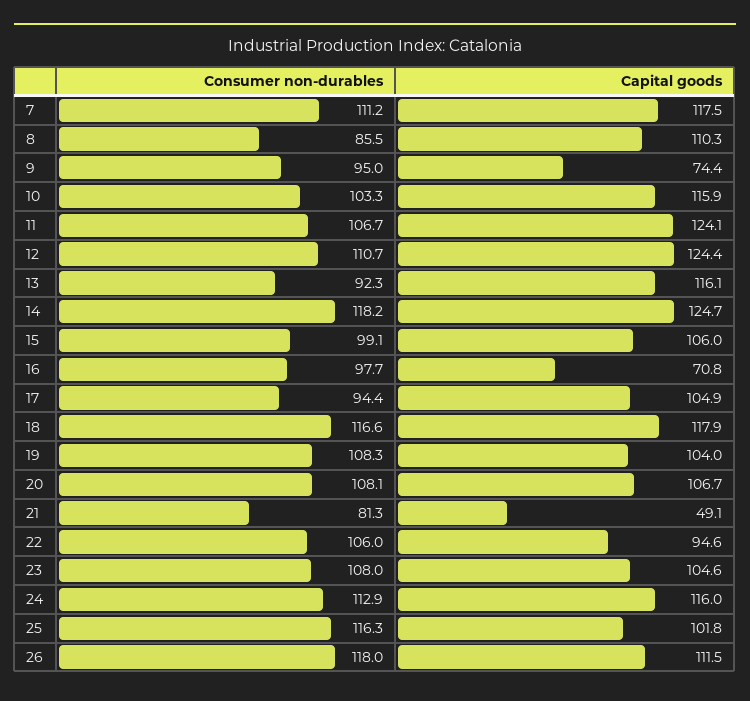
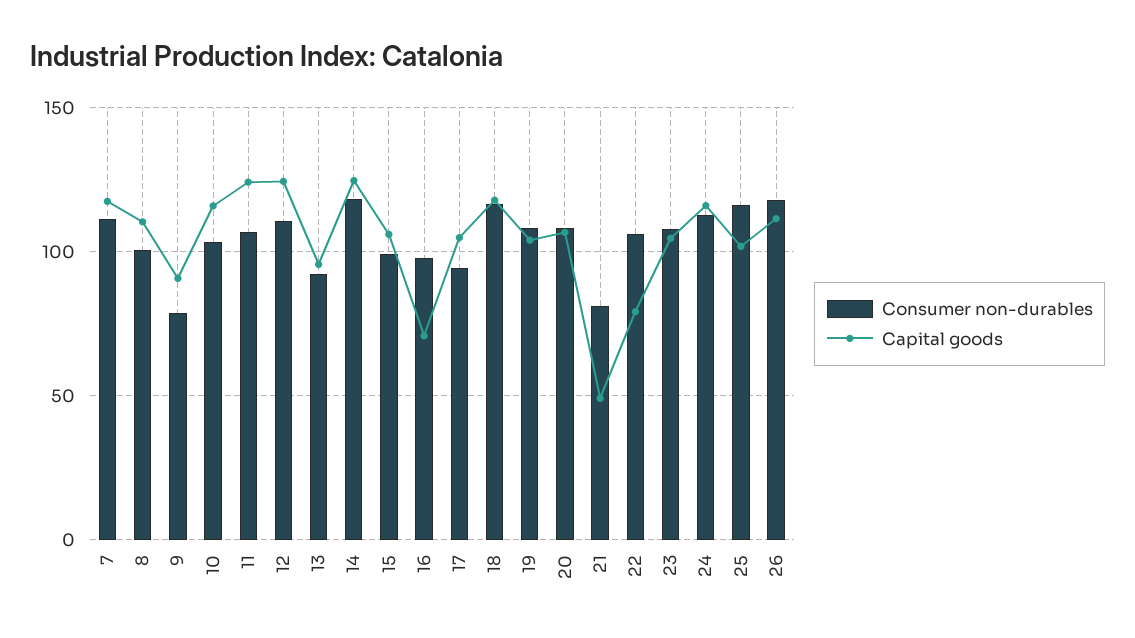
Consumer non-durables, 8: 85.5 -> 100
Consumer non-durables, 9: 95 -> 80
Capital goods, 9: 74.4 -> 90
Capital goods, 13: 116.1 -> 95
Capital goods, 22: 94.6 -> 80

